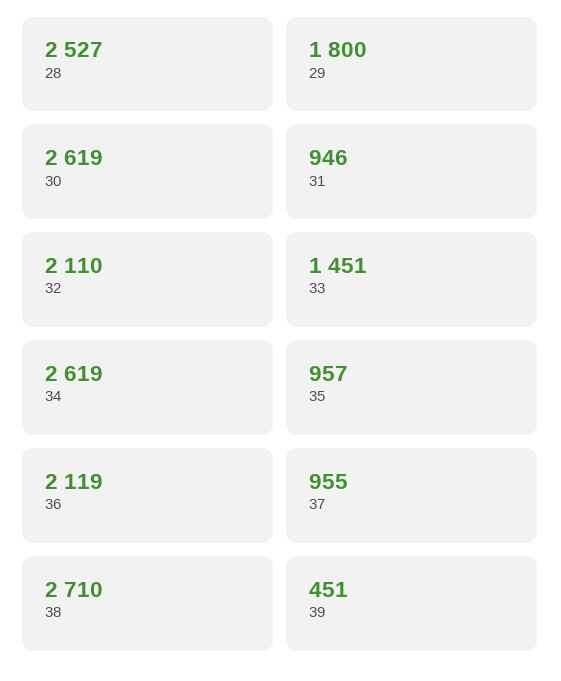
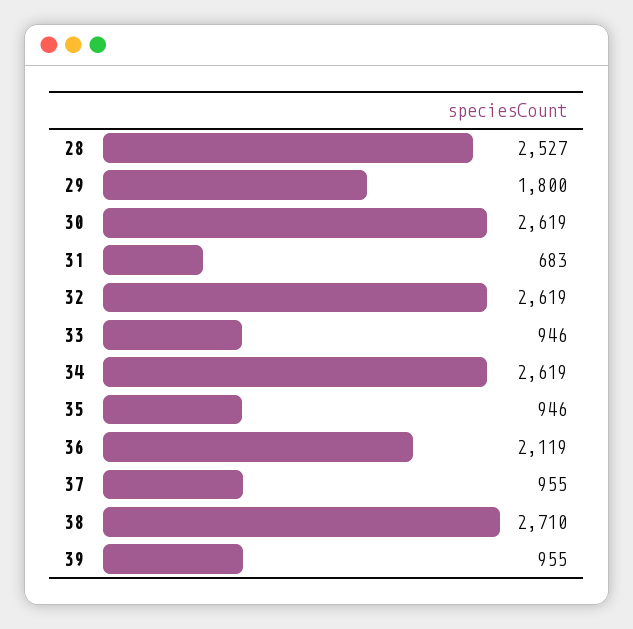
31: 946 -> 683
32: 2110 -> 2619
33: 1451 -> 946
35: 957 -> 946
39: 451 -> 955

